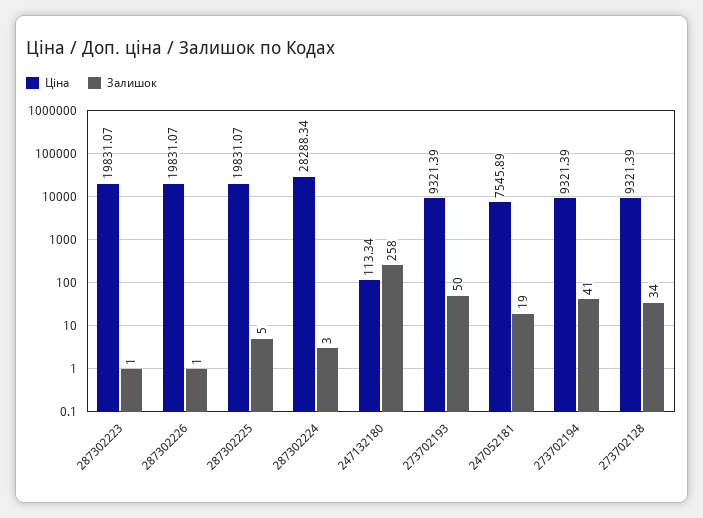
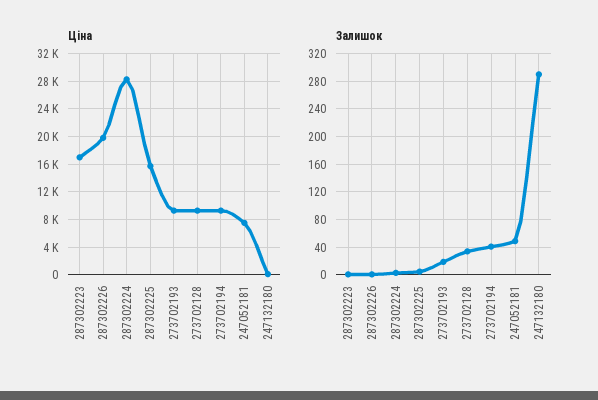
Ціна, 287302223: 19831.07 -> 17000
Ціна, 287302225: 19831.07 -> 16000
Залишок, 247132180: 258 -> 290
Залишок, 273702193: 50 -> 20
Залишок, 247052181: 19 -> 50

